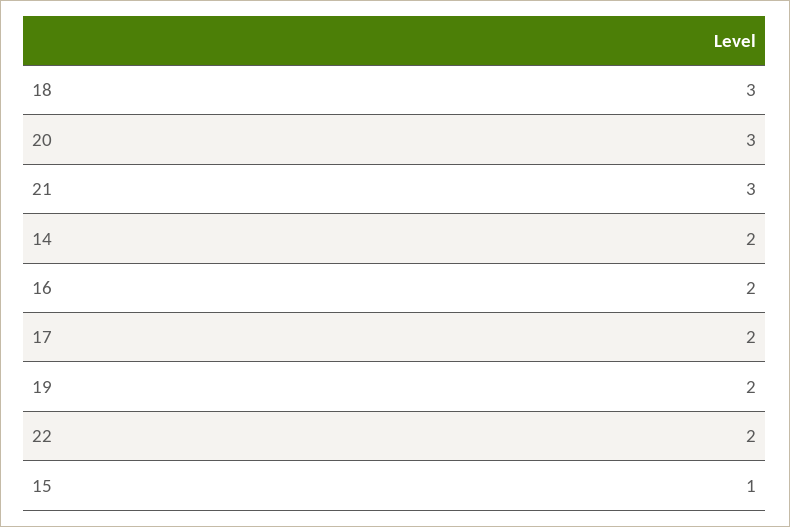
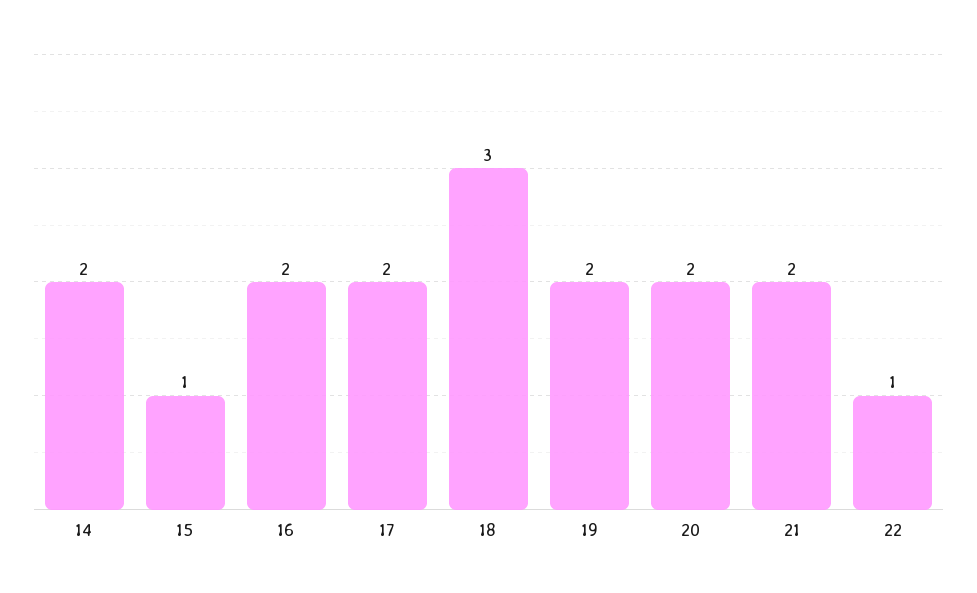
20: 3 -> 2
21: 3 -> 2
22: 2 -> 1

